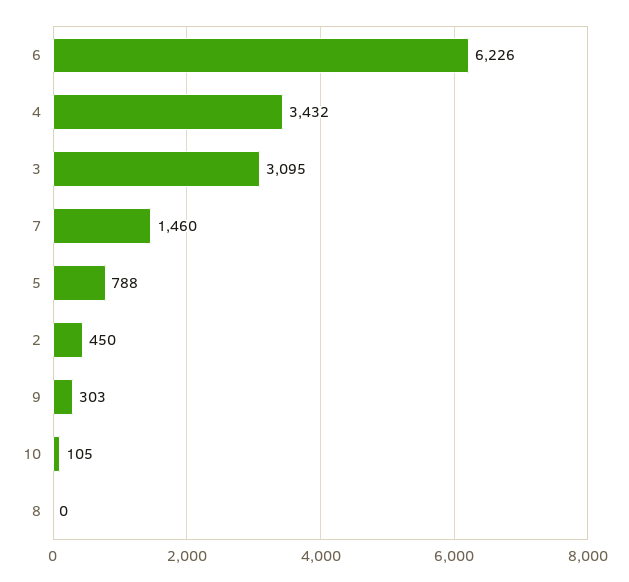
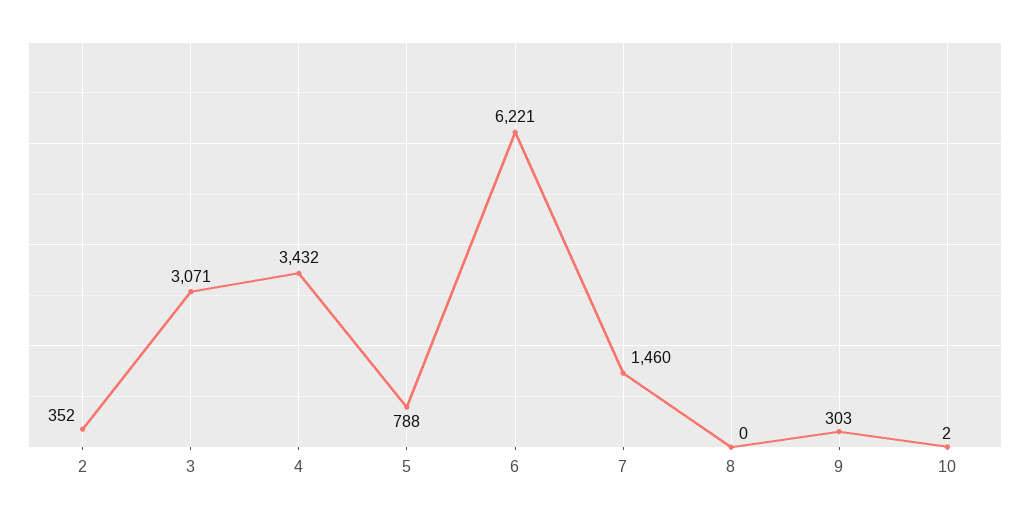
6: 6226 -> 6221
3: 3095 -> 3071
2: 450 -> 352
10: 105 -> 2

